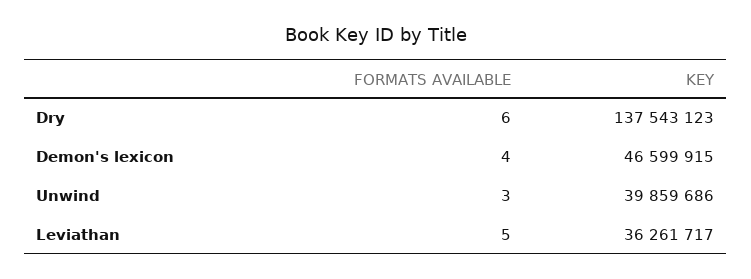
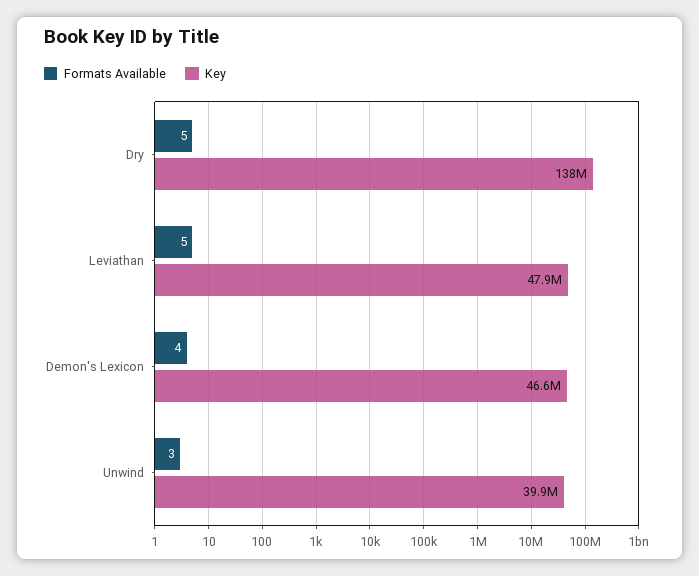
FORMATS AVAILABLE, Dry: 6 -> 5
KEY, Leviathan: 36261717 -> 47900000

